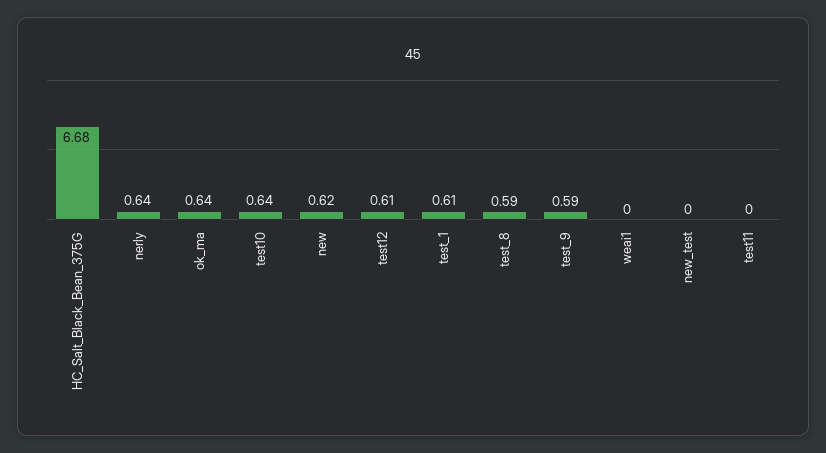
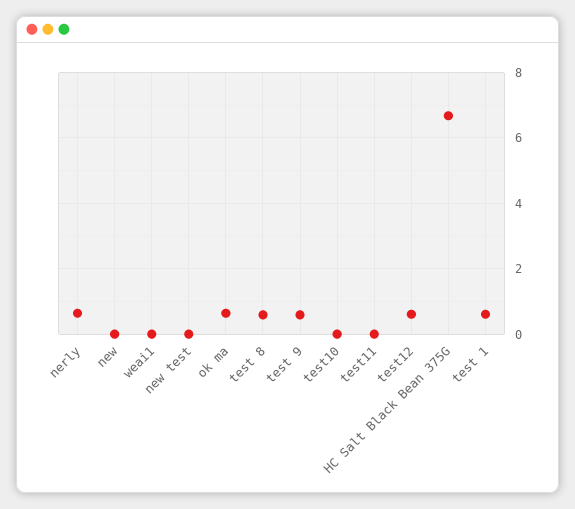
test10: 0.64 -> 0
new: 0.62 -> 0

